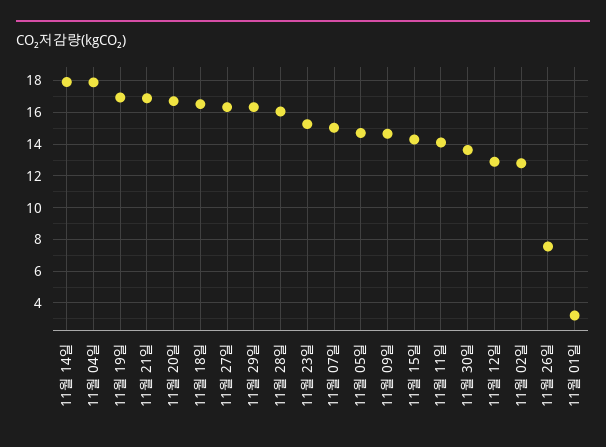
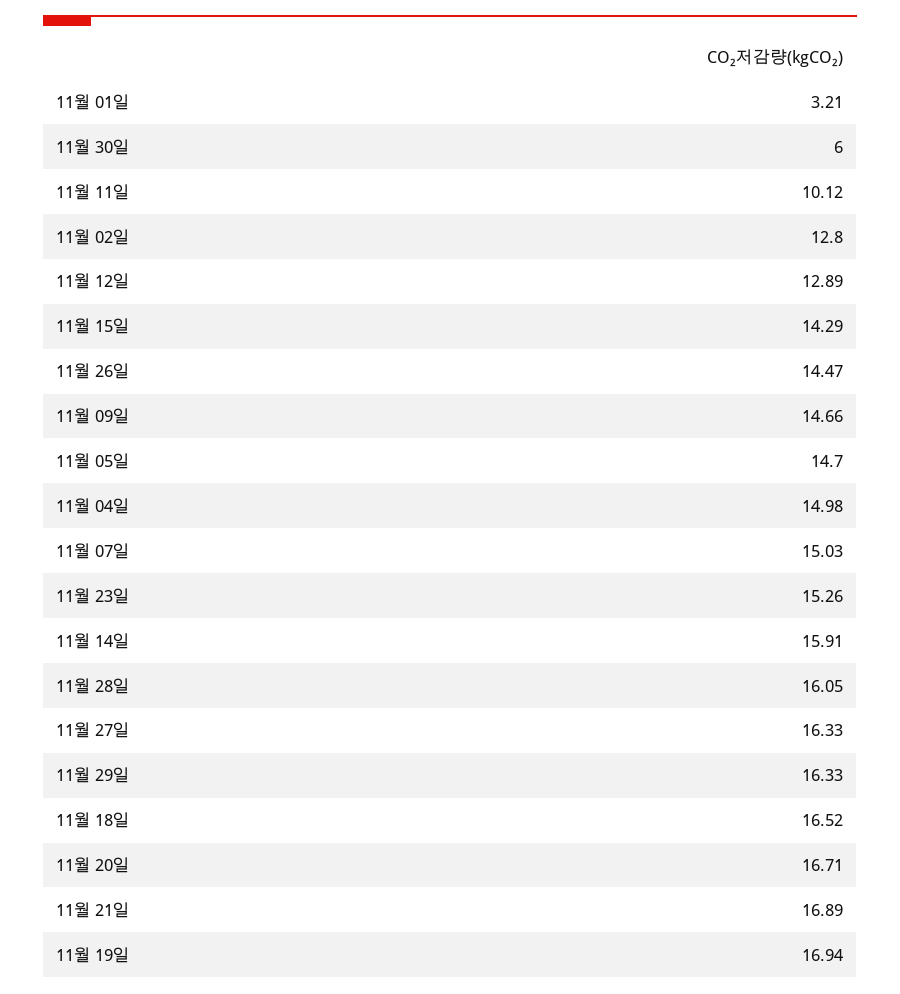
11월 14일: 18 -> 15.91
11월 04일: 18 -> 14.98
11월 11일: 14 -> 10.12
11월 30일: 13.5 -> 6
11월 26일: 7.5 -> 14.47

